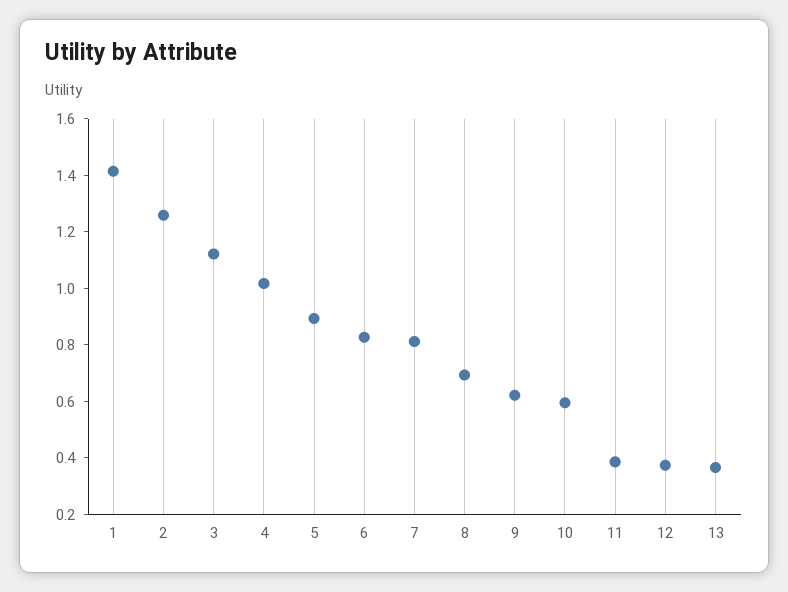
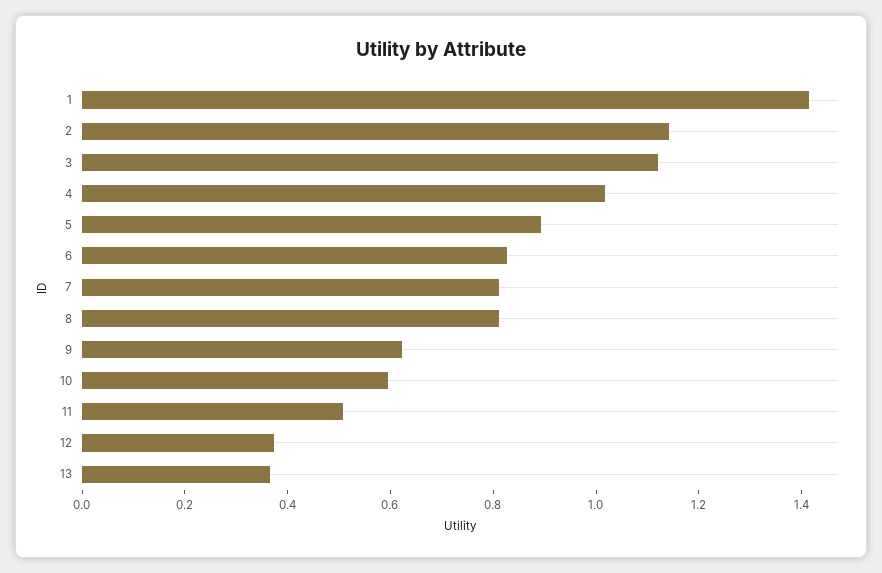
2: 1.25 -> 1.15
8: 0.7 -> 0.8
11: 0.4 -> 0.5

